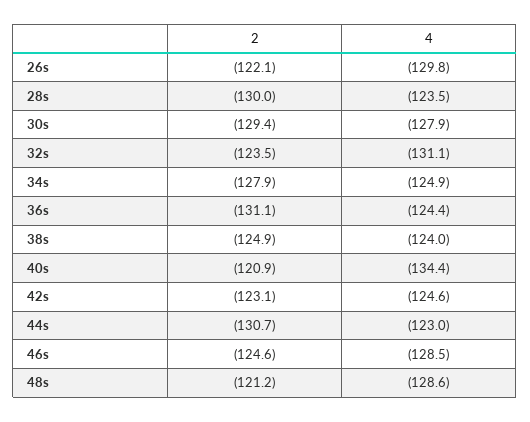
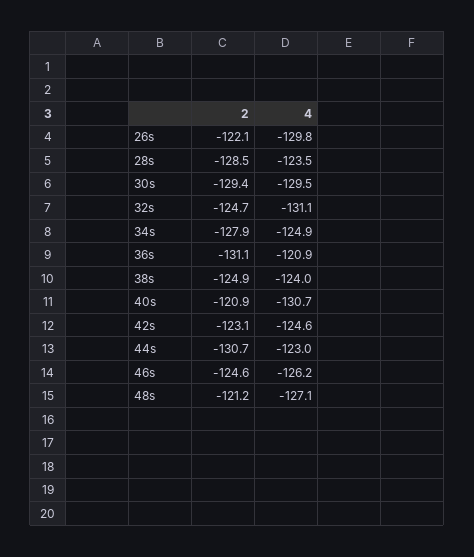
2, 28s: -130 -> -128.5
4, 30s: -127.9 -> -129.5
2, 32s: -123.5 -> -124.7
4, 36s: -124.4 -> -120.9
4, 40s: -134.4 -> -130.7
4, 46s: -128.5 -> -126.2
4, 48s: -128.6 -> -127.1

